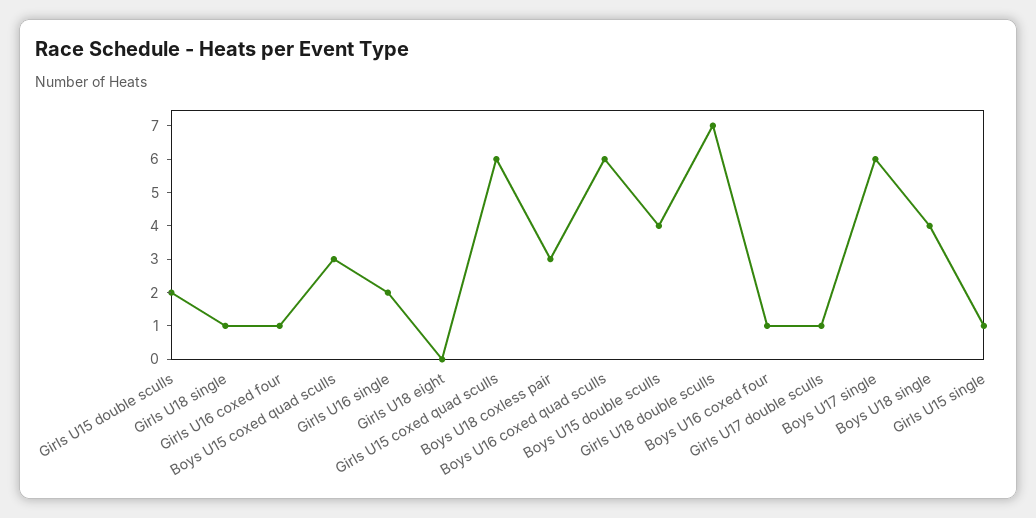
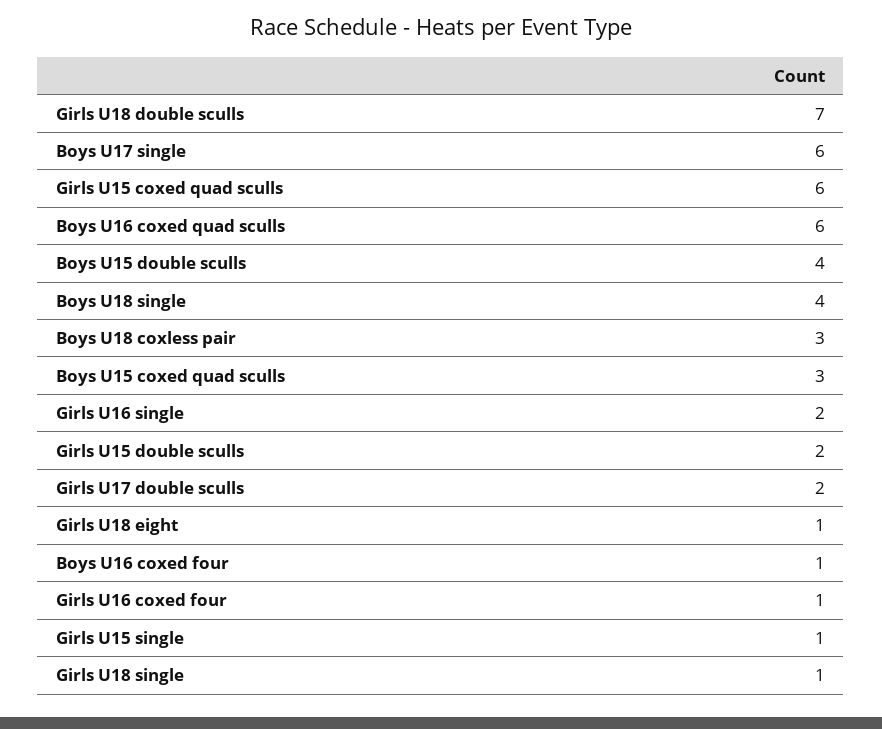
Girls U18 eight: 0 -> 1
Girls U17 double sculls: 1 -> 2

